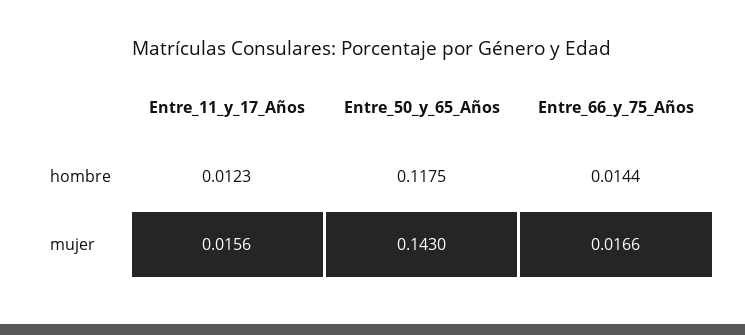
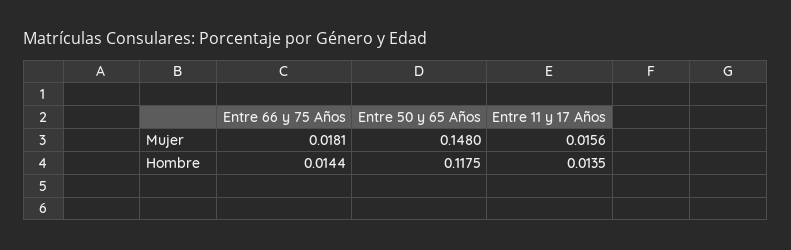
Entre_11_y_17_Años, hombre: 0.0123 -> 0.0135
Entre_50_y_65_Años, mujer: 0.143 -> 0.148
Entre_66_y_75_Años, mujer: 0.0166 -> 0.0181

